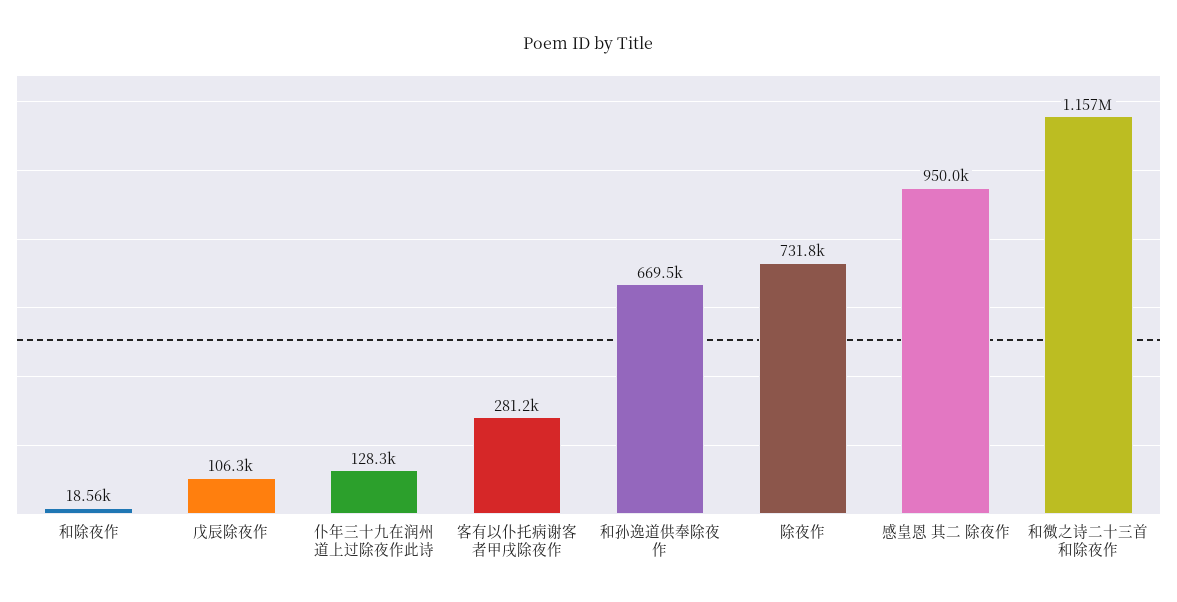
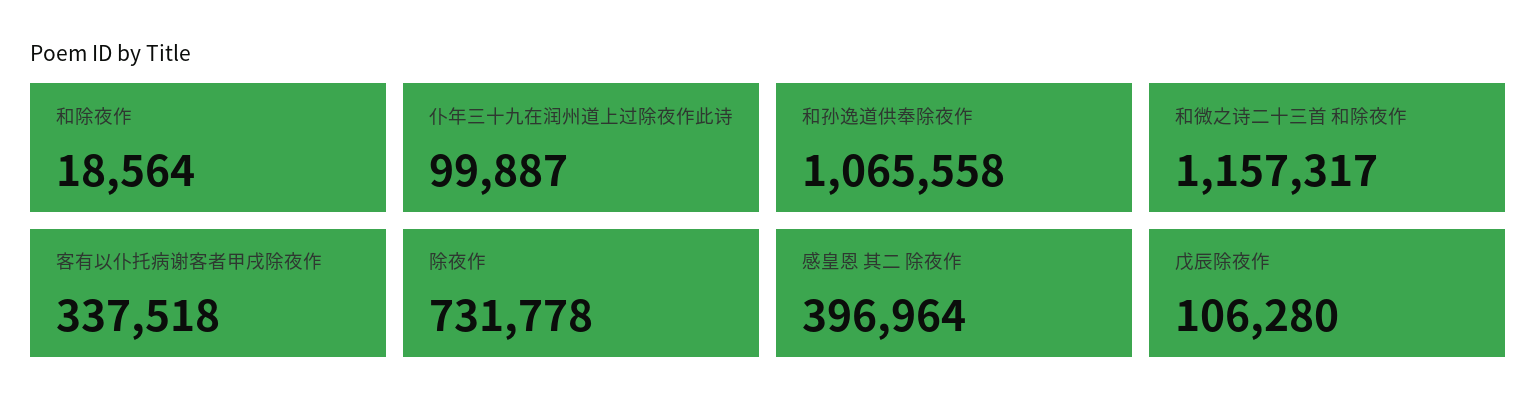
仆年三十九在润州道上过除夜作此诗: 128300 -> 99887
客有以仆托病谢客者甲戌除夜作: 281200 -> 337518
和孙逸道供奉除夜作: 669500 -> 1065558
感皇恩 其二 除夜作: 950000 -> 396964

